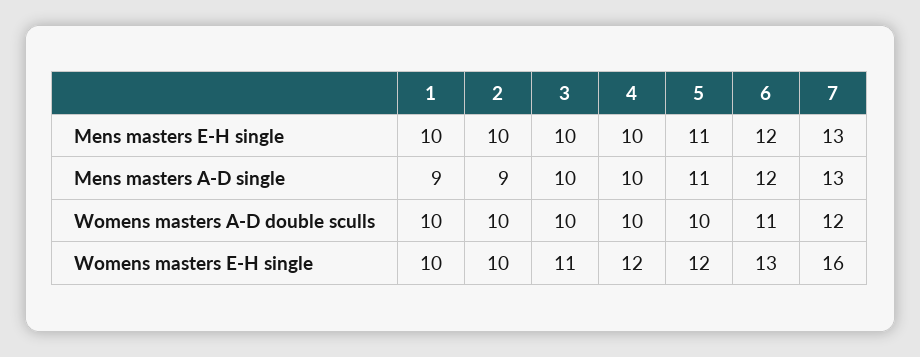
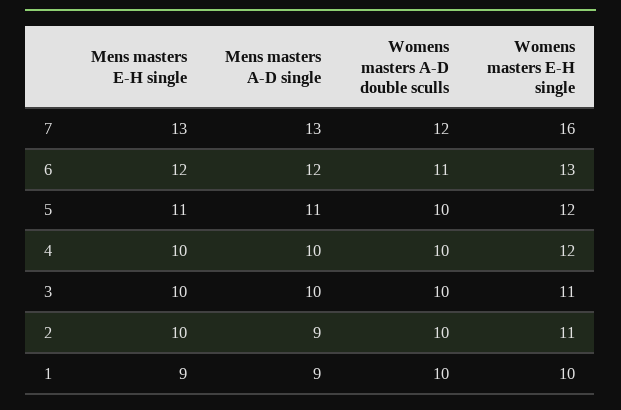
1, Mens masters E-H single: 10 -> 9
2, Womens masters E-H single: 10 -> 11

